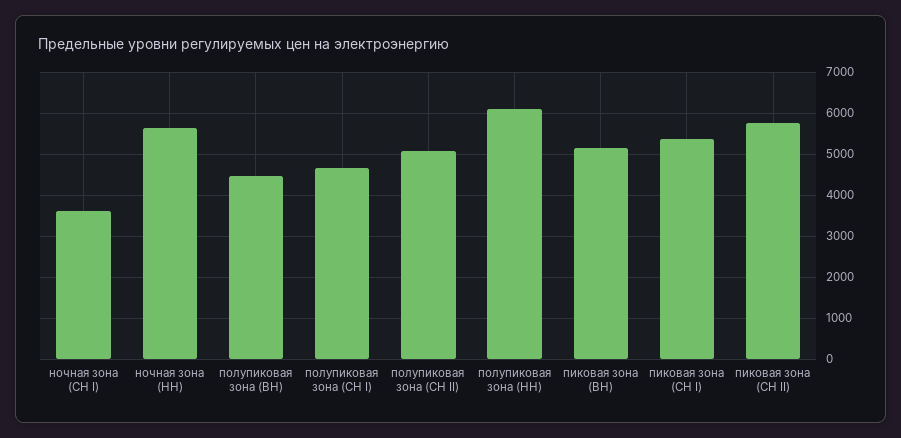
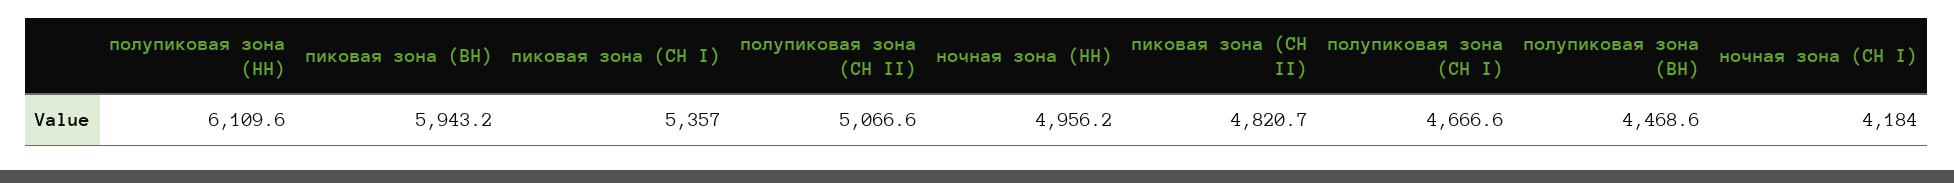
ночная зона (СН I): 3600 -> 4184
ночная зона (НН): 5600 -> 4956.2
пиковая зона (ВН): 5200 -> 5943.2
пиковая зона (СН II): 5800 -> 4820.7

